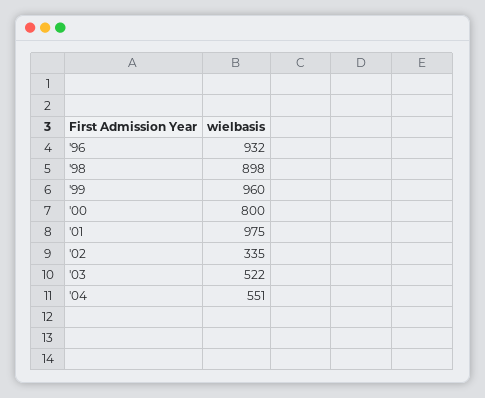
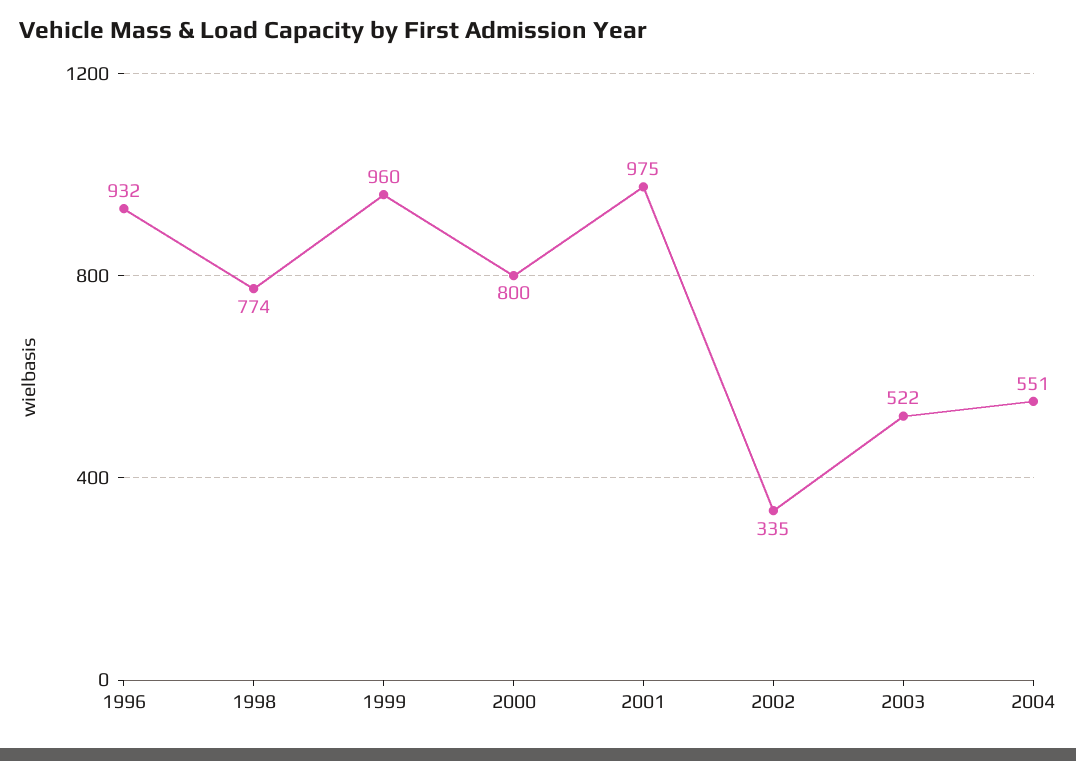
'98: 898 -> 774

